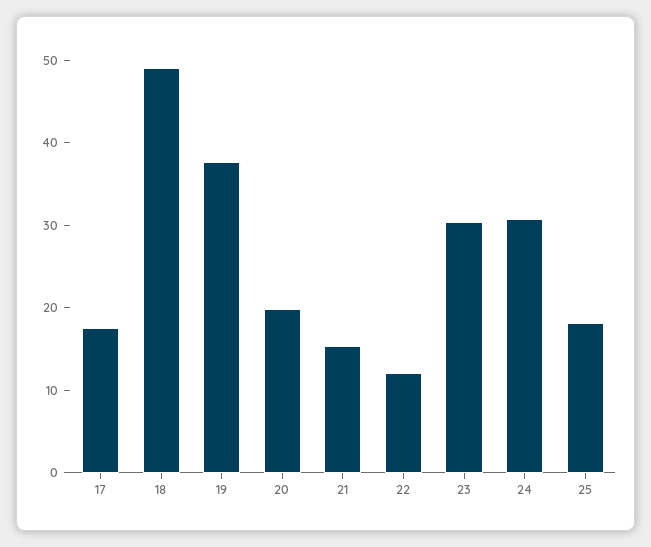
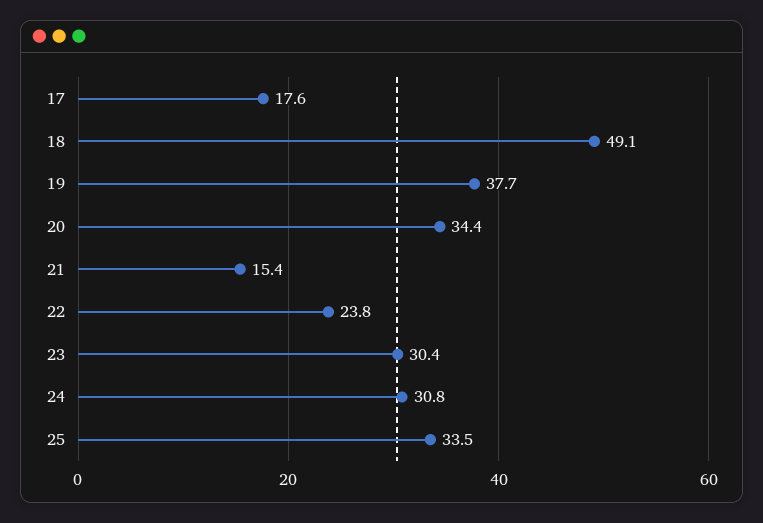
20: 20 -> 34.4
22: 12 -> 23.8
25: 18 -> 33.5

